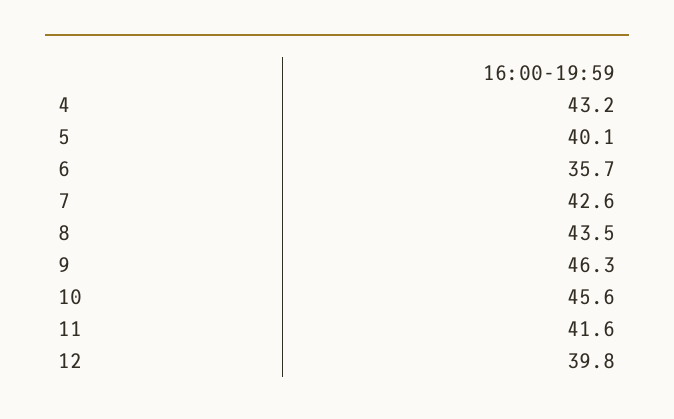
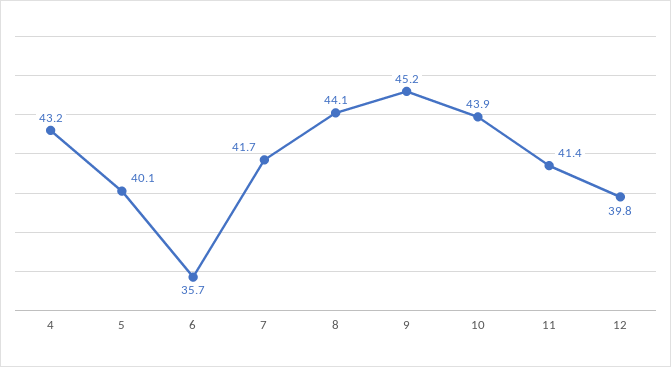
7: 42.6 -> 41.7
8: 43.5 -> 44.1
9: 46.3 -> 45.2
10: 45.6 -> 43.9
11: 41.6 -> 41.4

